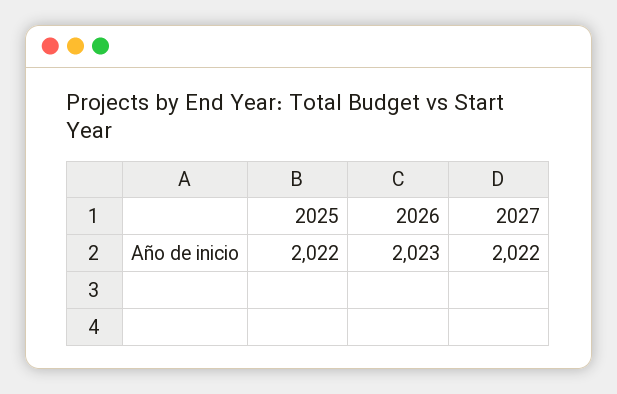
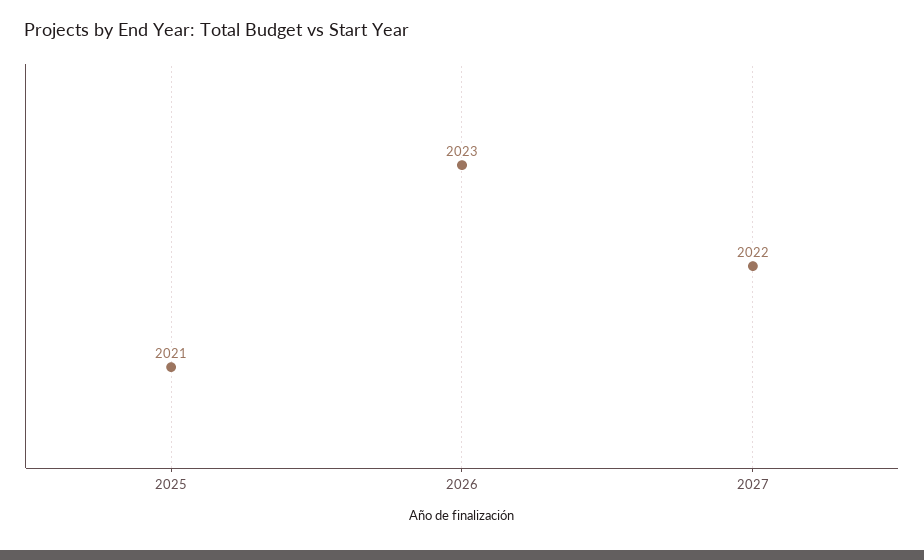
2025: 2022 -> 2021

